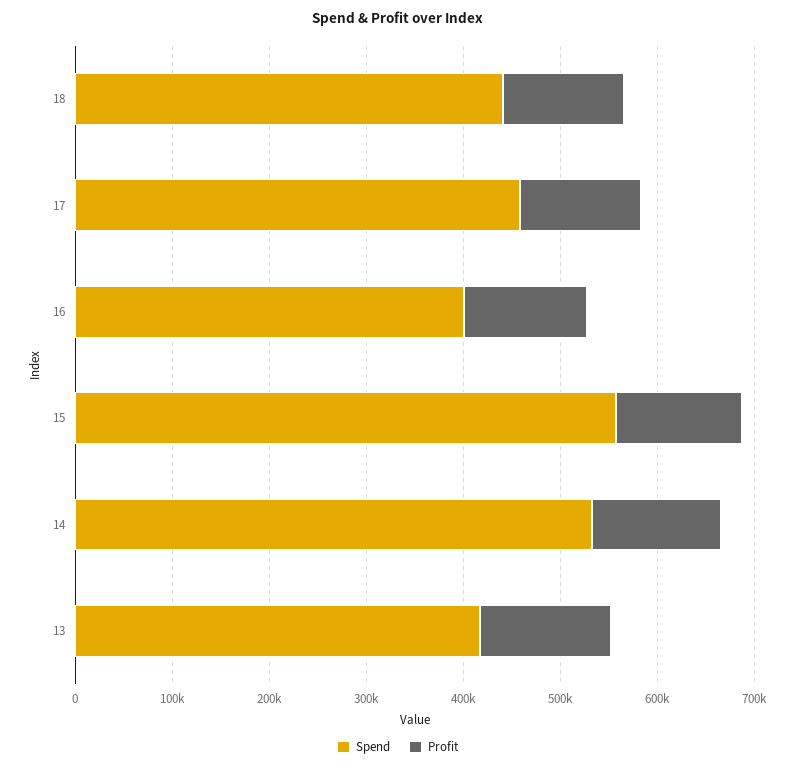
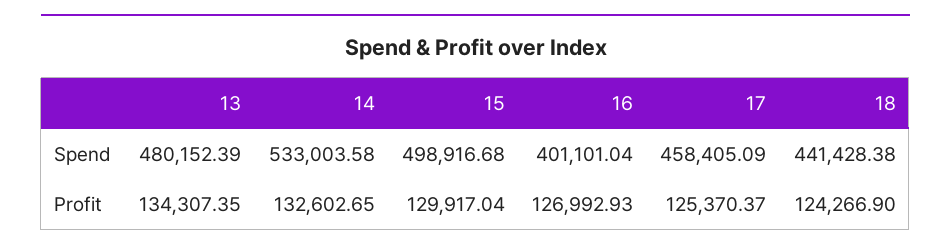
Spend, 15: 560000 -> 498916.68
Spend, 13: 420000 -> 480152.39

